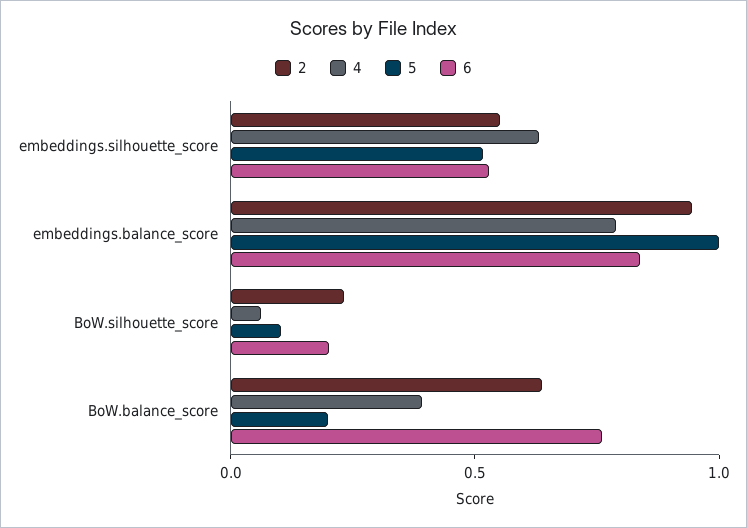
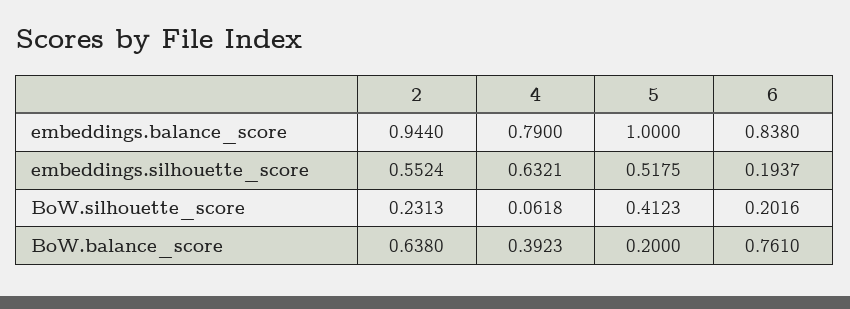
6, embeddings.silhouette_score: 0.5 -> 0.1937
5, BoW.silhouette_score: 0.1 -> 0.4123

